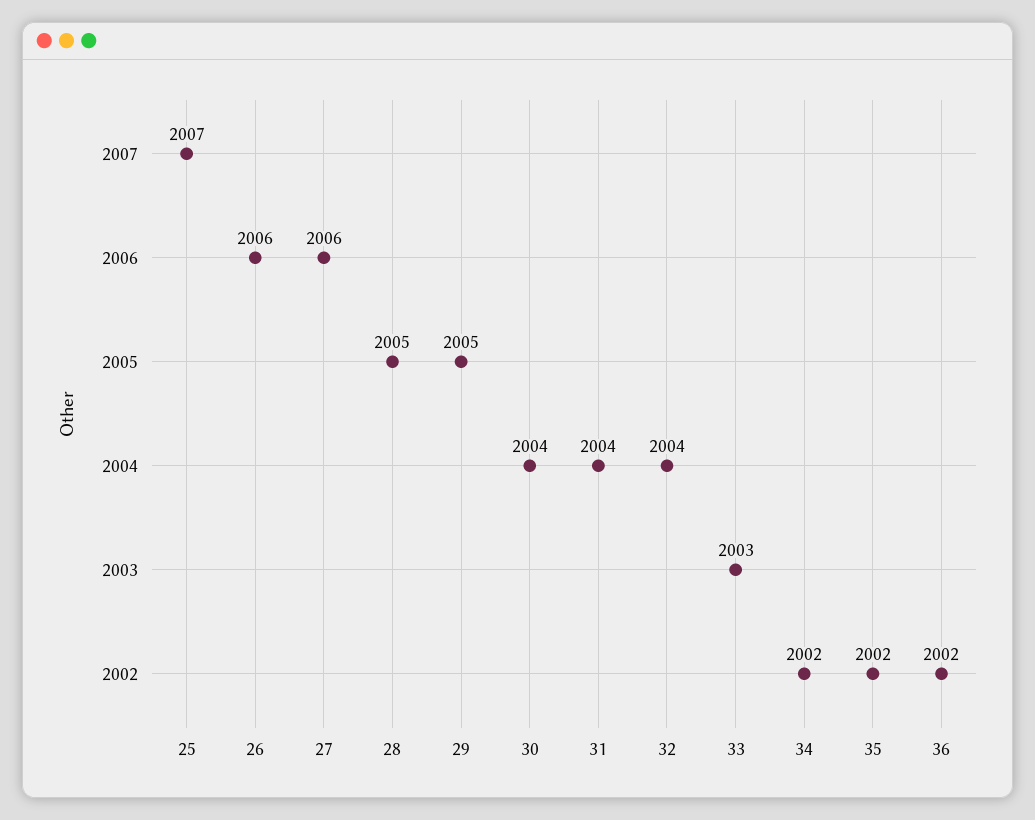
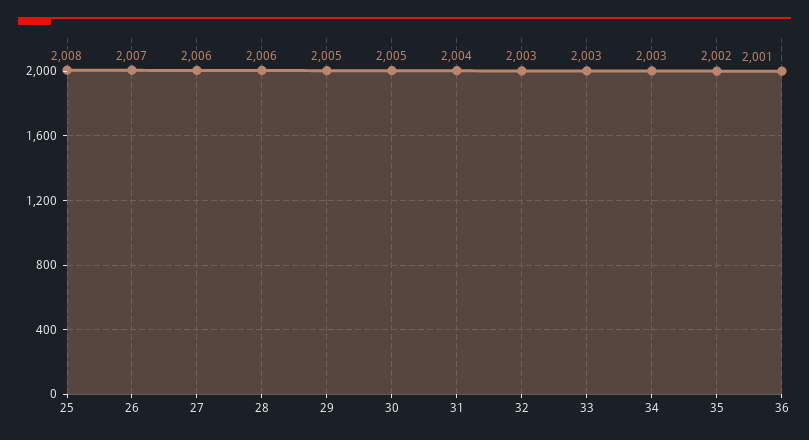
25: 2007 -> 2008
26: 2006 -> 2007
28: 2005 -> 2006
30: 2004 -> 2005
32: 2004 -> 2003
34: 2002 -> 2003
36: 2002 -> 2001

